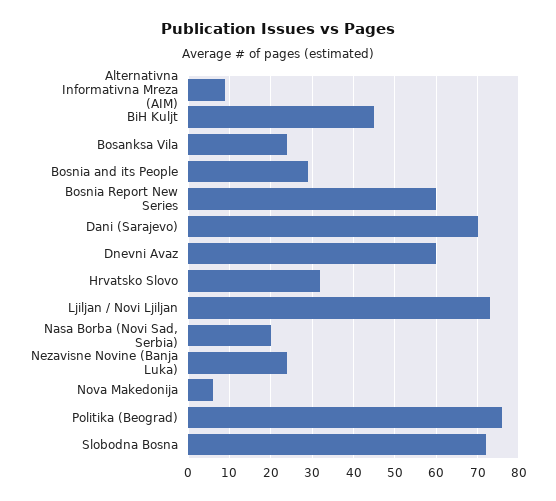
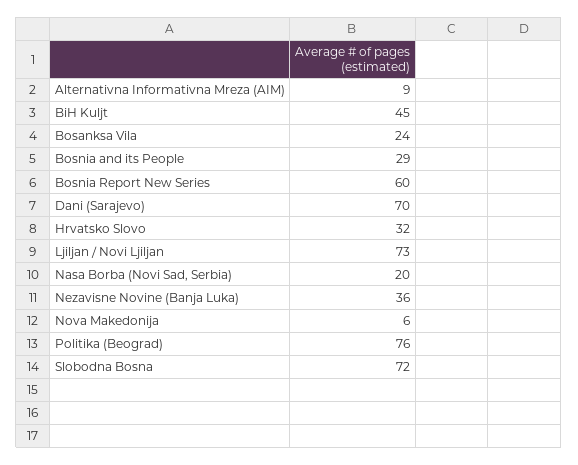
Dnevni Avaz: 60 -> none
Nezavisne Novine (Banja Luka): 25 -> 36

